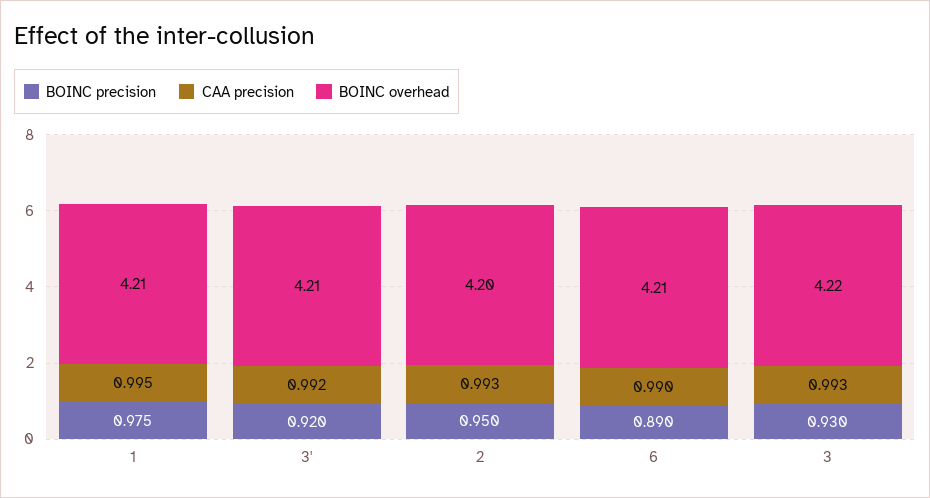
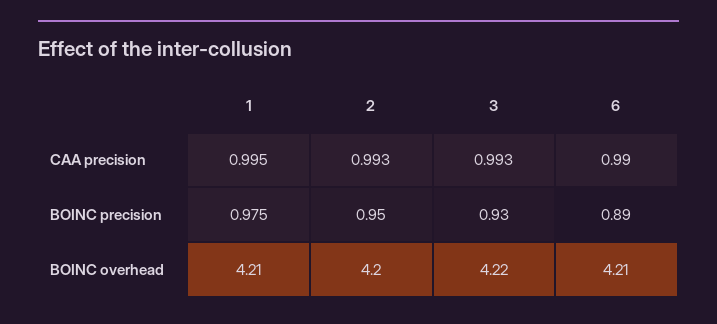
BOINC precision, 3': 0.92 -> none
CAA precision, 3': 0.992 -> none
BOINC overhead, 3': 4.21 -> none

